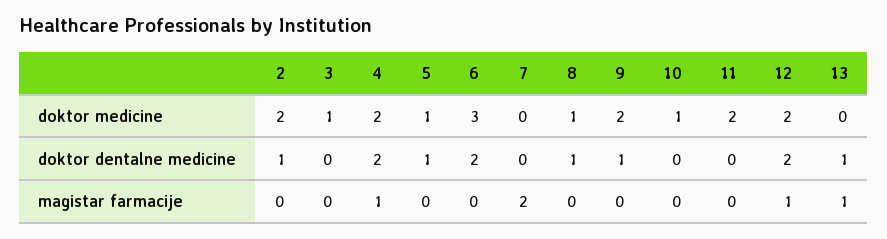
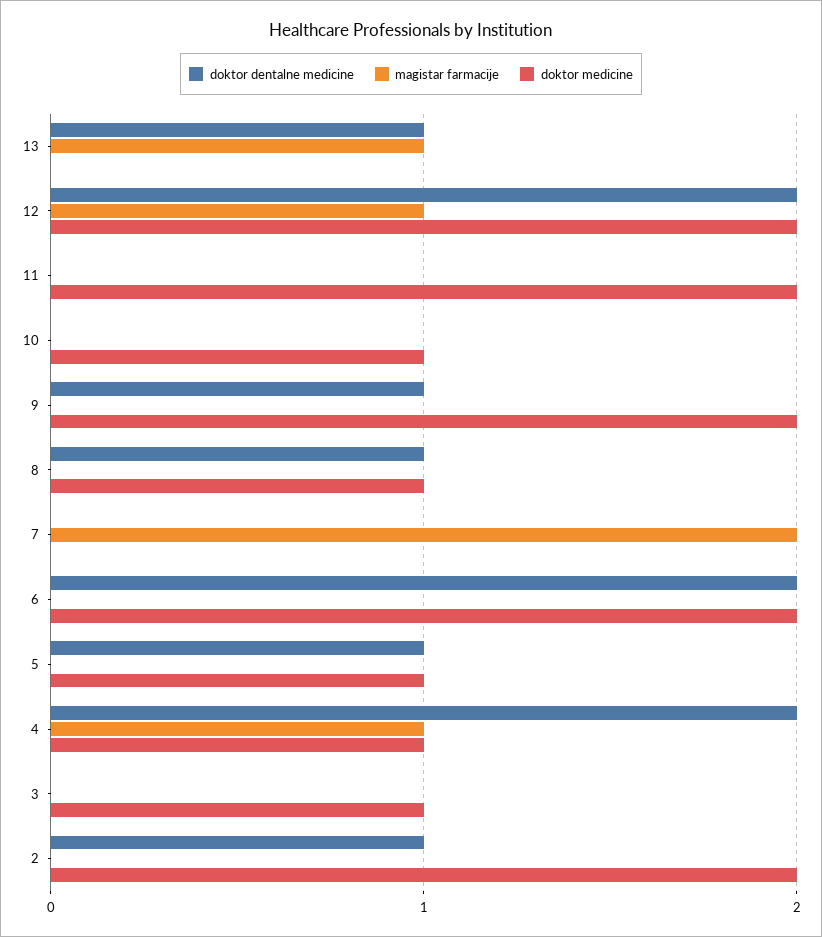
doktor medicine, 4: 2 -> 1
doktor medicine, 6: 3 -> 2

